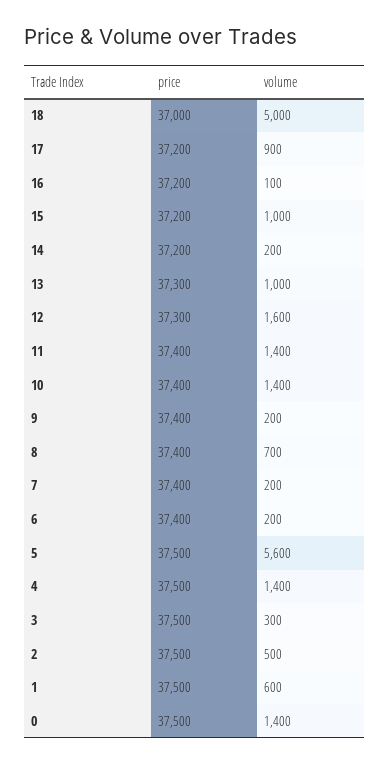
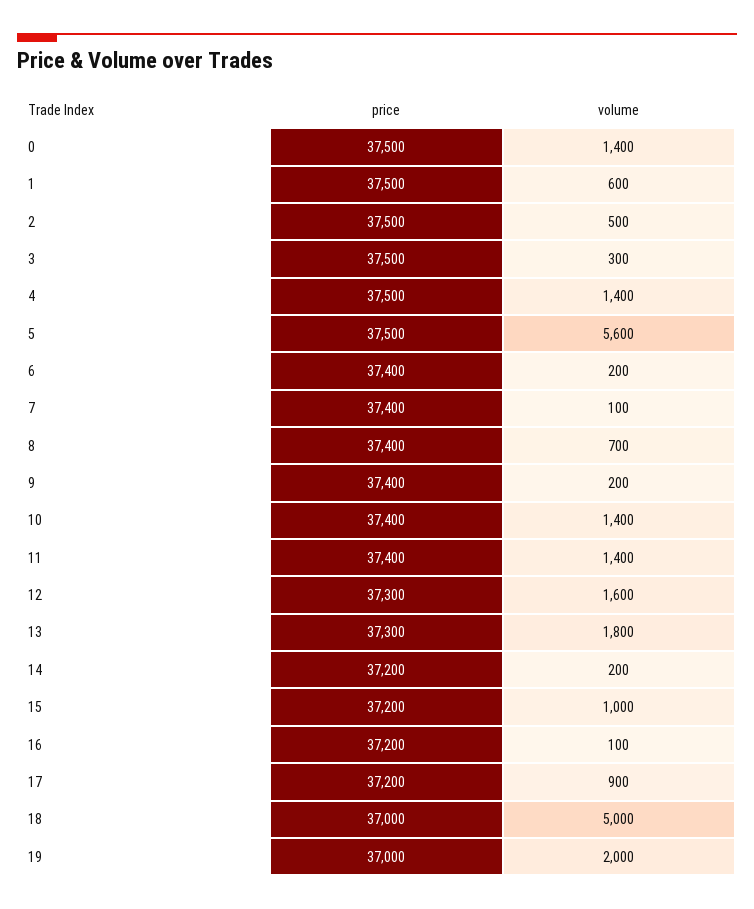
volume, 13: 1000 -> 1800
volume, 7: 200 -> 100
price, 19: none -> 37000
volume, 19: none -> 2000

